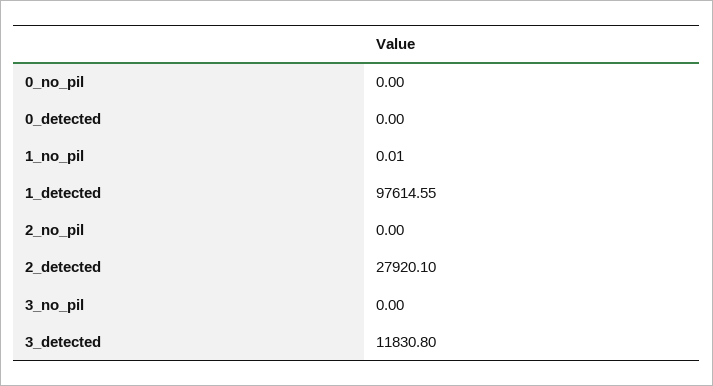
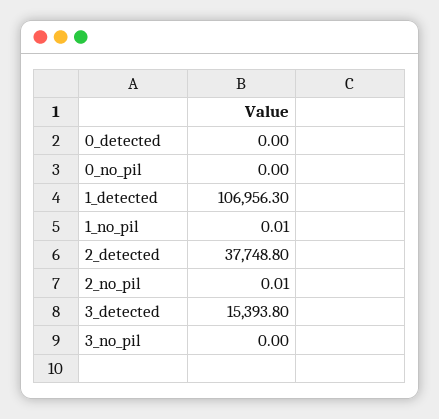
1_detected: 97614.55 -> 106956.3
2_no_pil: 0 -> 0.01
2_detected: 27920.1 -> 37748.8
3_detected: 11830.8 -> 15393.8

